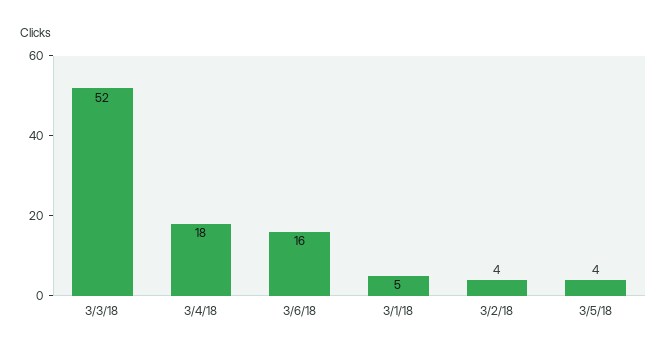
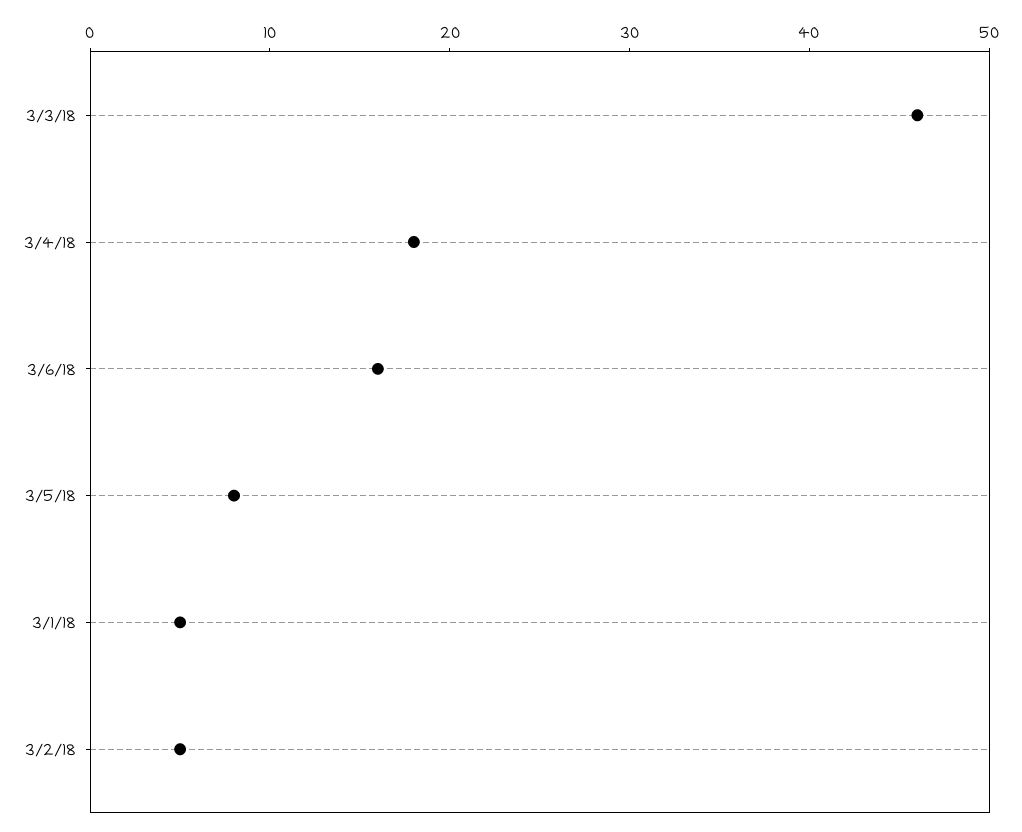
3/3/18: 52 -> 46
3/2/18: 4 -> 5
3/5/18: 4 -> 8

